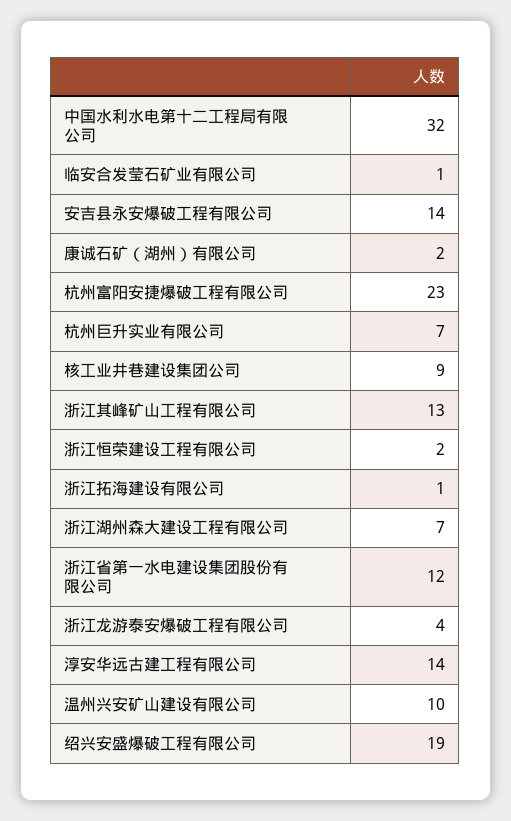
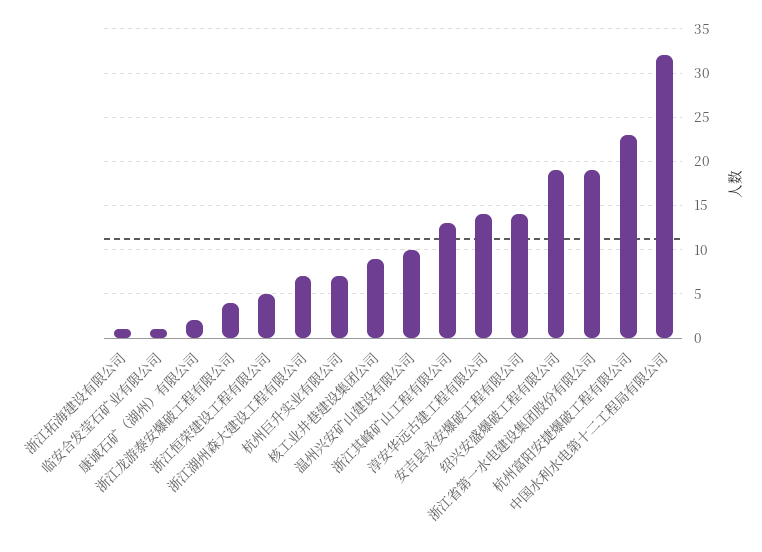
浙江恒荣建设工程有限公司: 2 -> 5
浙江省第一水电建设集团股份有限公司: 12 -> 19

